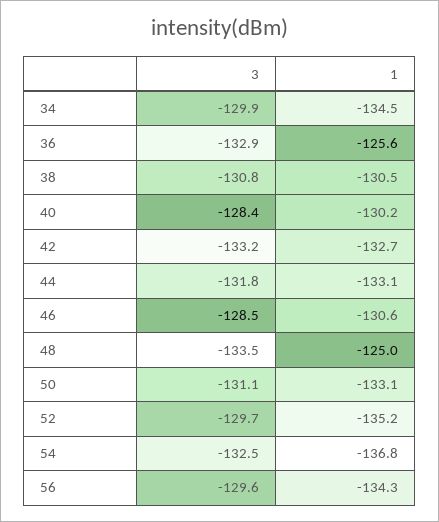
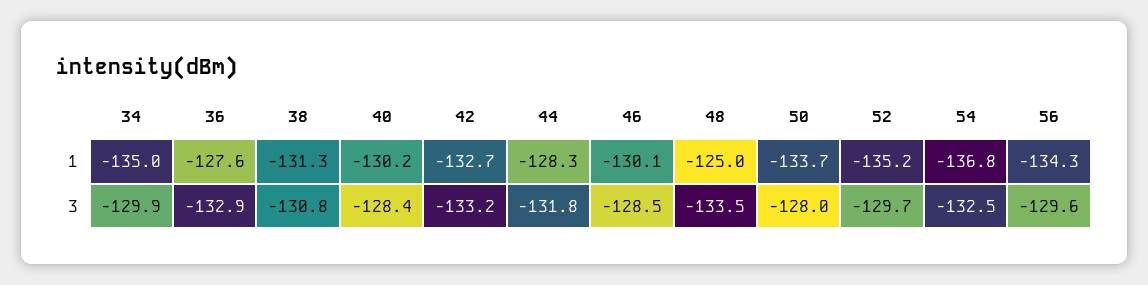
1, 34: -134.5 -> -135
1, 36: -125.6 -> -127.6
1, 38: -130.5 -> -131.3
1, 44: -133.1 -> -128.3
1, 46: -130.6 -> -130.1
3, 50: -131.1 -> -128
1, 50: -133.1 -> -133.7

